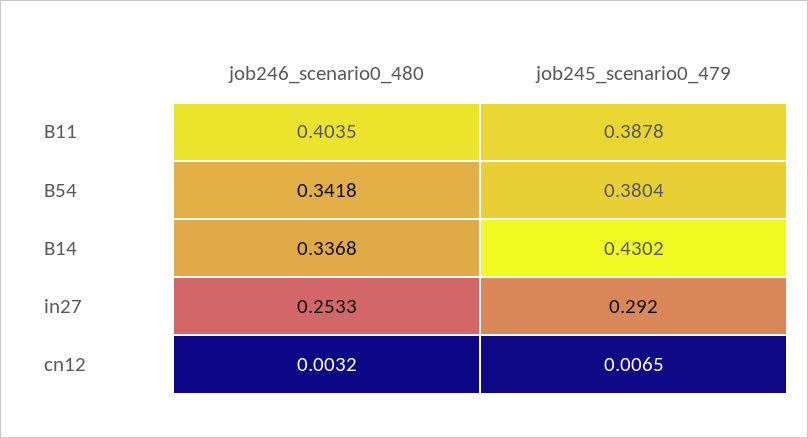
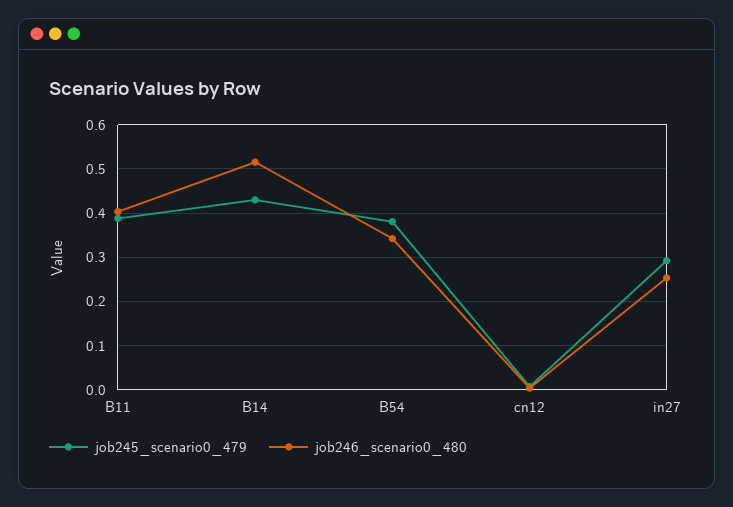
job246_scenario0_480, B14: 0.3368 -> 0.52

